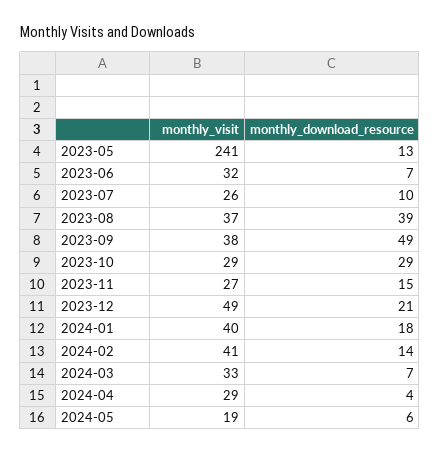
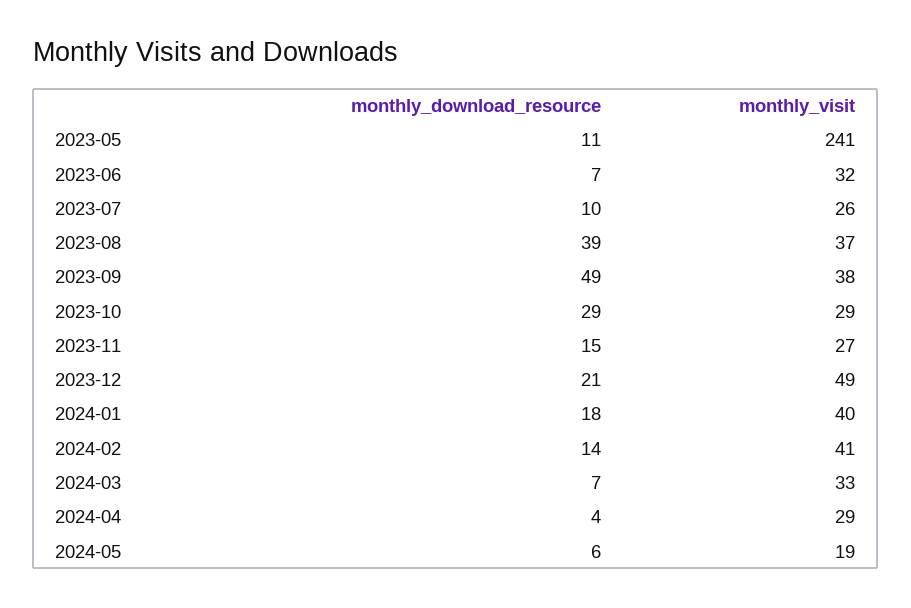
monthly_download_resource, 2023-05: 13 -> 11

